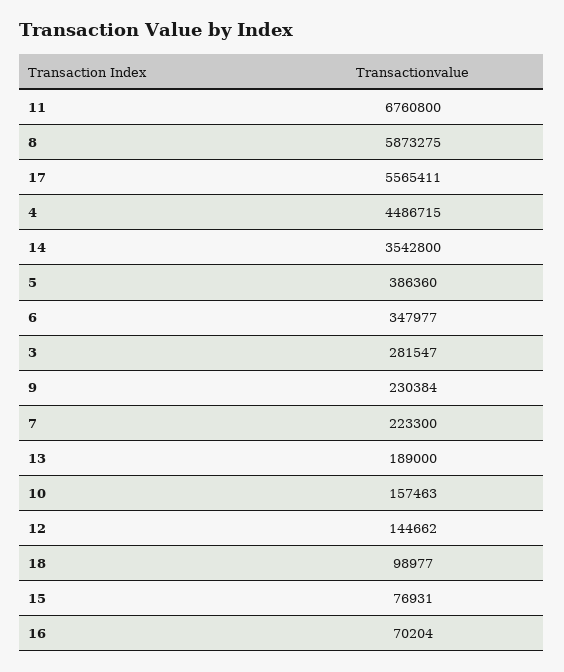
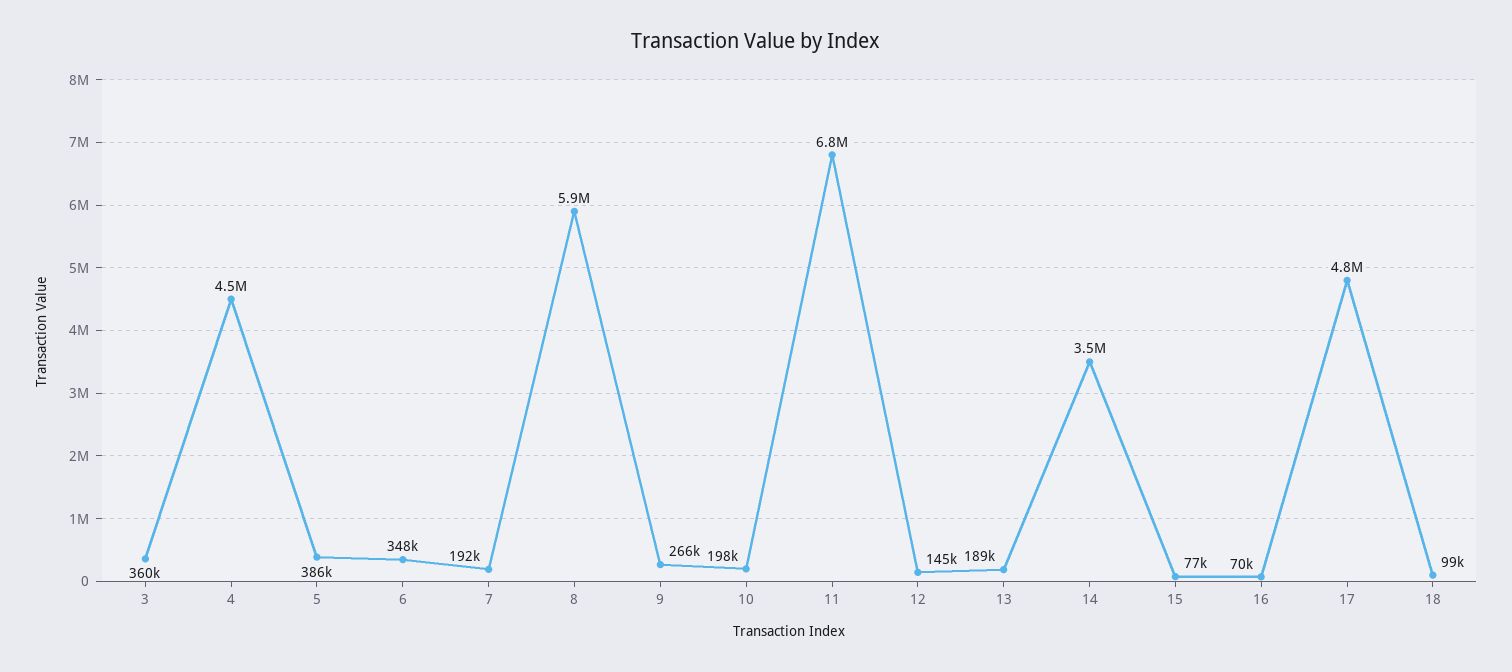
17: 5565411 -> 4800000
3: 281547 -> 360000
9: 230384 -> 266000
7: 223300 -> 192000
10: 157463 -> 198000

